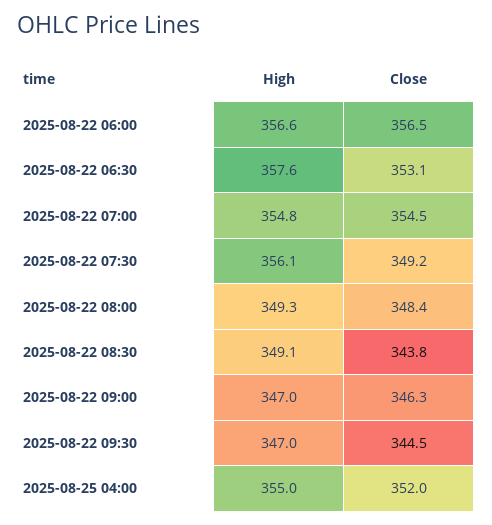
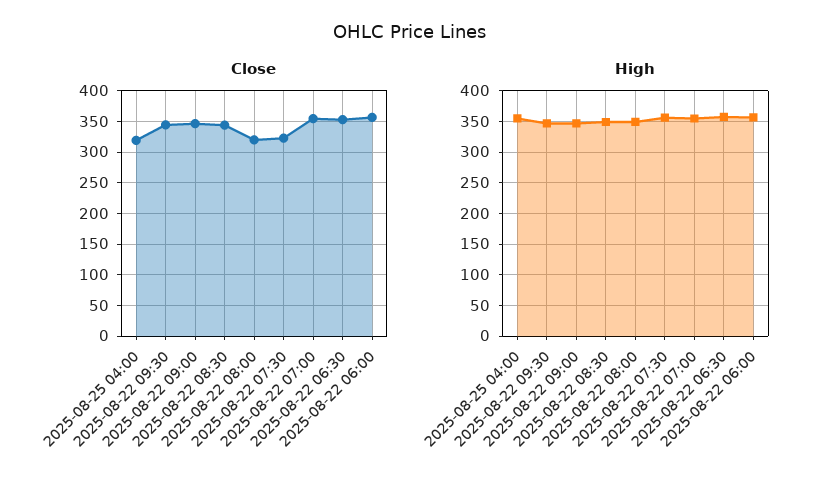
Close, 2025-08-22 07:30: 349.2 -> 320
Close, 2025-08-22 08:00: 348.4 -> 320
Close, 2025-08-25 04:00: 352 -> 320

